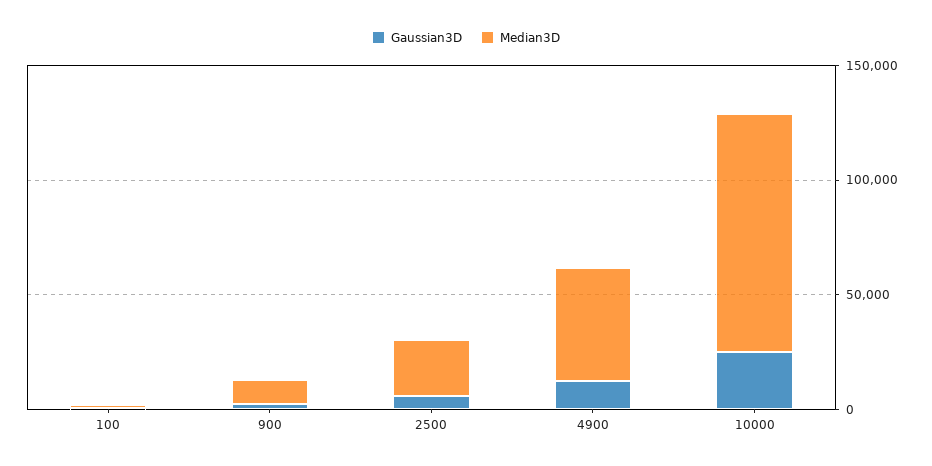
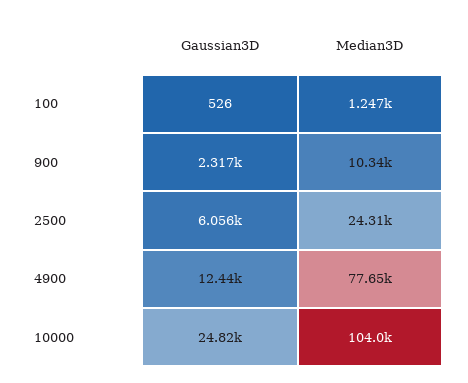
Median3D, 4900: 50000 -> 77650

